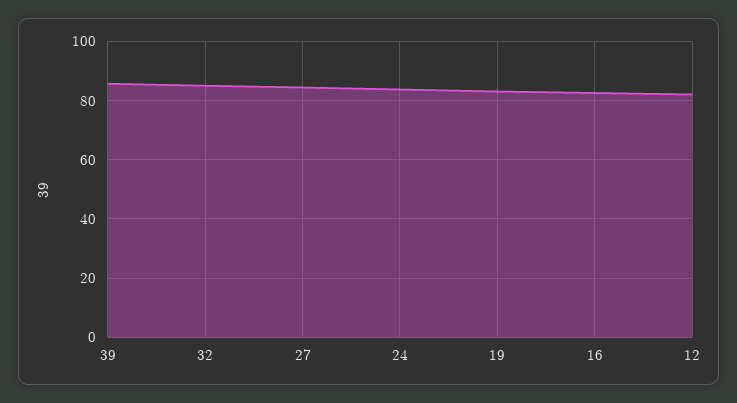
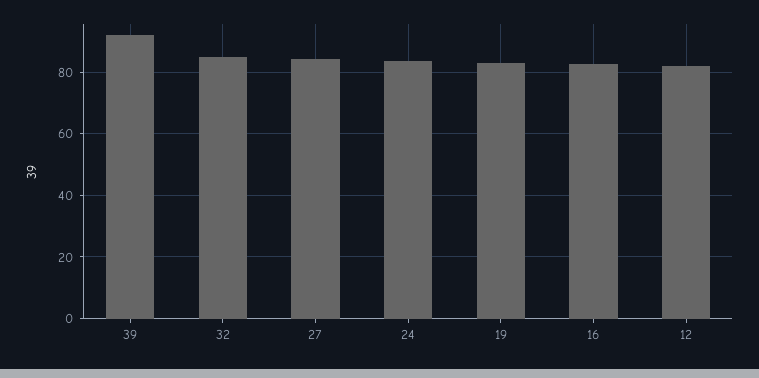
39: 85 -> 92

